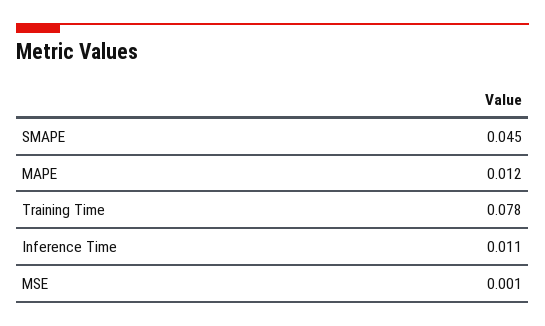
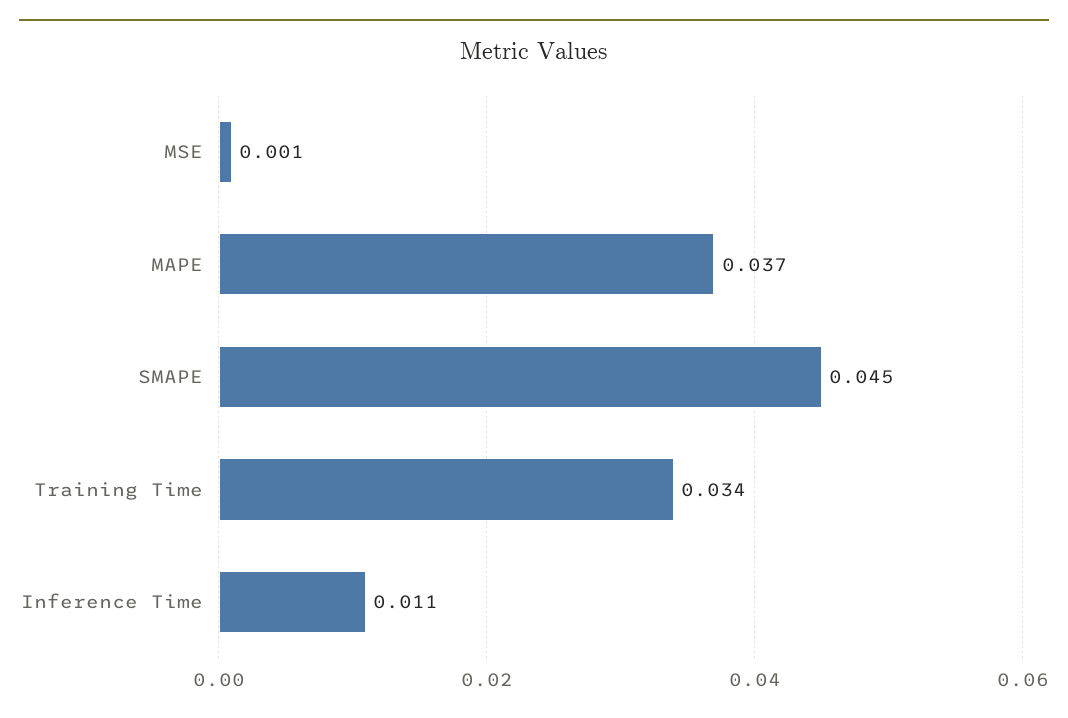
MAPE: 0.012 -> 0.037
Training Time: 0.078 -> 0.034

